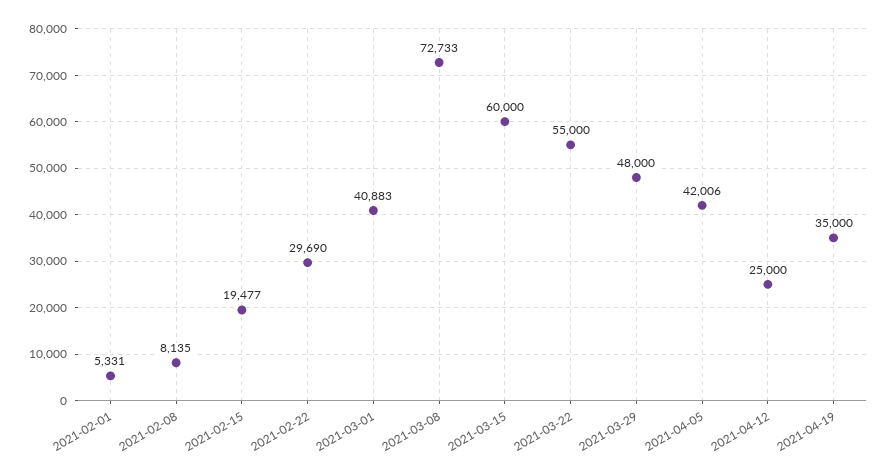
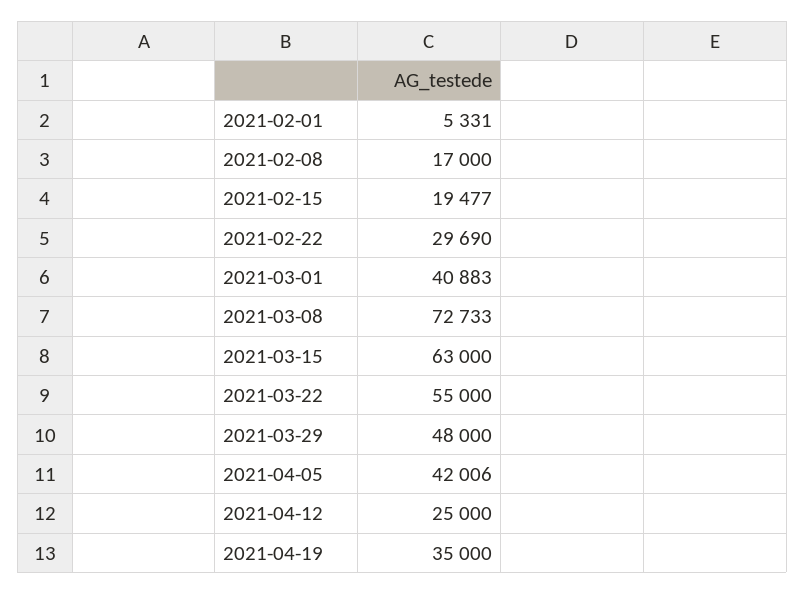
2021-02-08: 8135 -> 17000
2021-03-15: 60000 -> 63000

